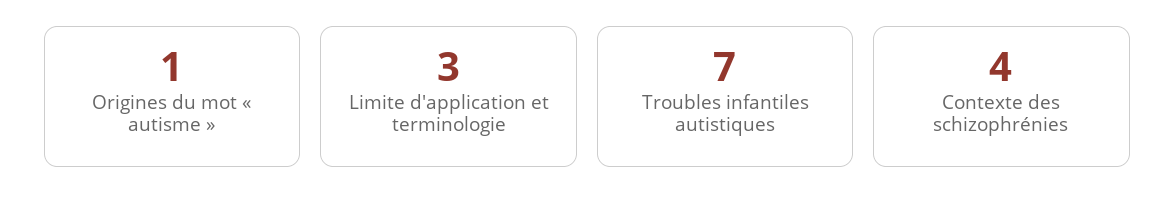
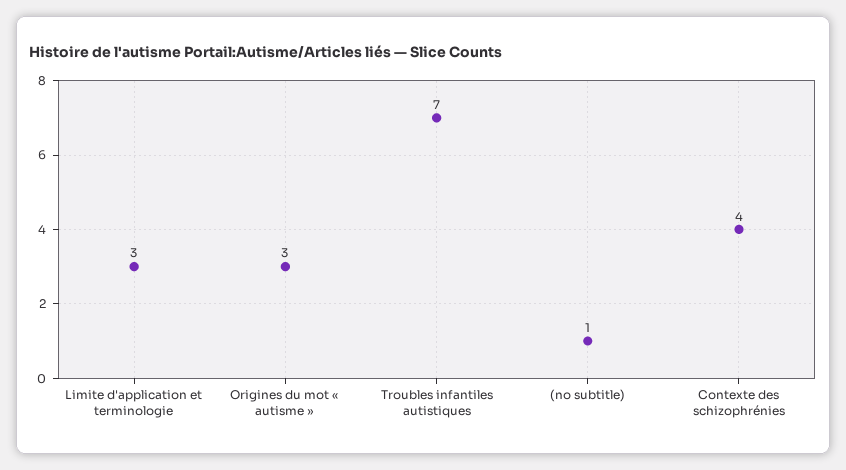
Origines du mot « autisme »: 1 -> 3
(no subtitle): none -> 1

